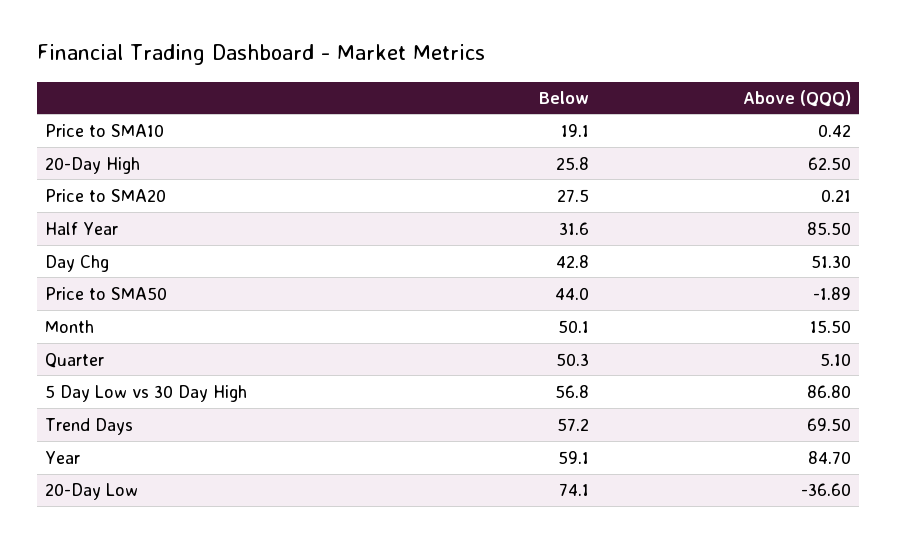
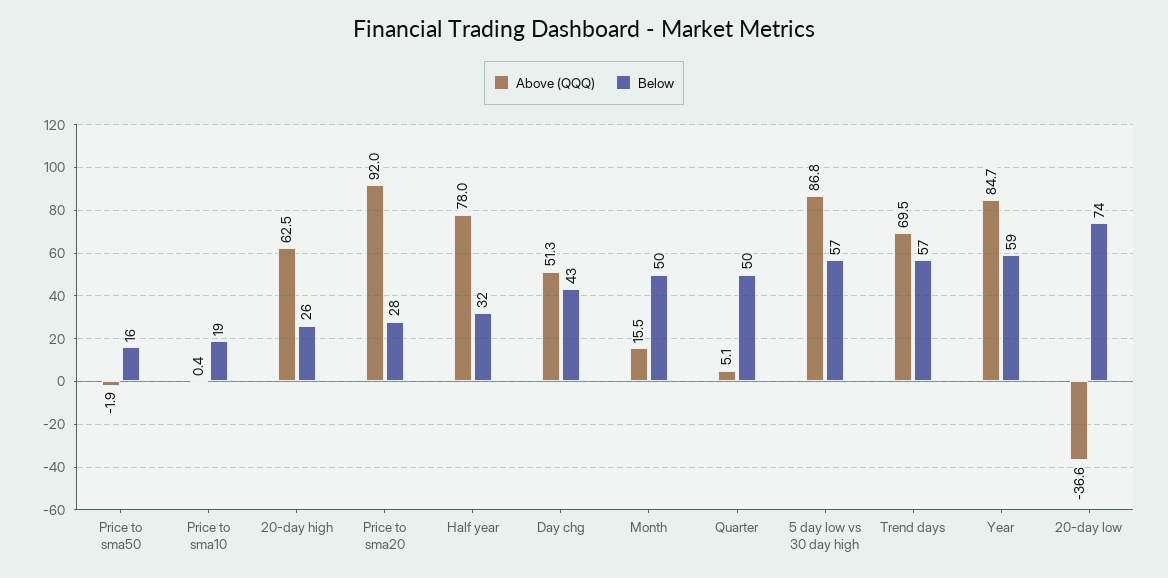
Above (QQQ), Price to SMA20: 0.21 -> 92
Above (QQQ), Half Year: 85.5 -> 78
Below, Price to SMA50: 44 -> 16

